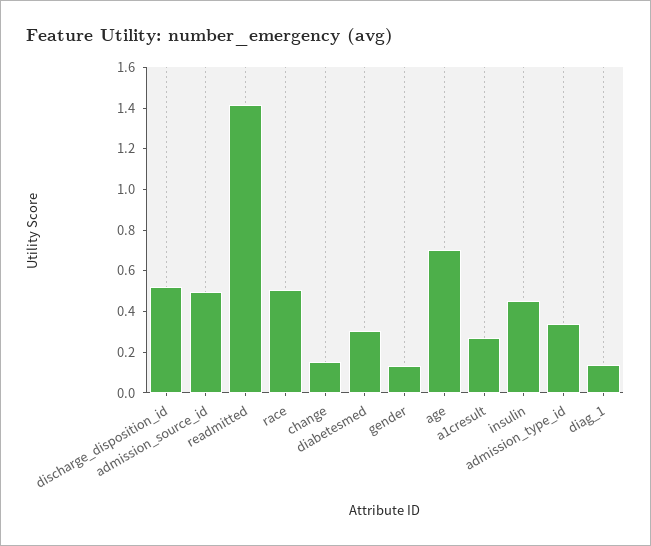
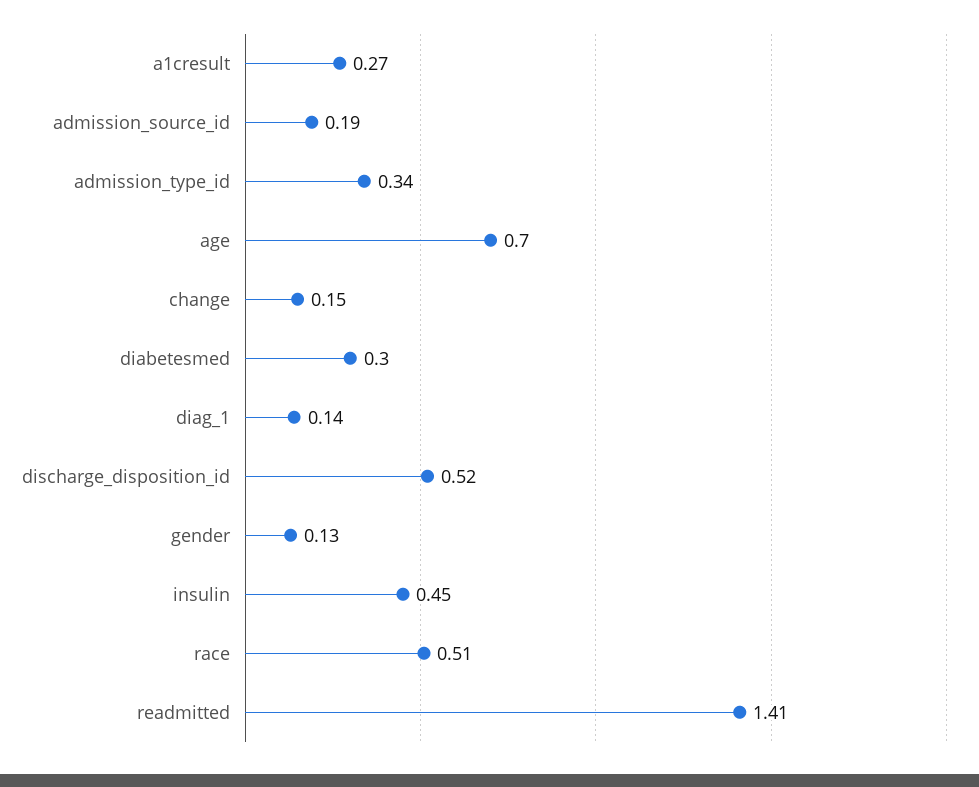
admission_source_id: 0.5 -> 0.19

